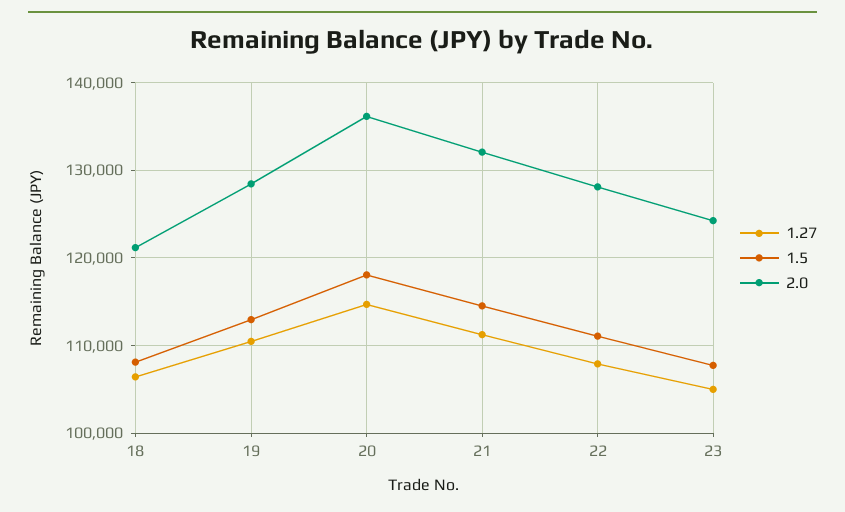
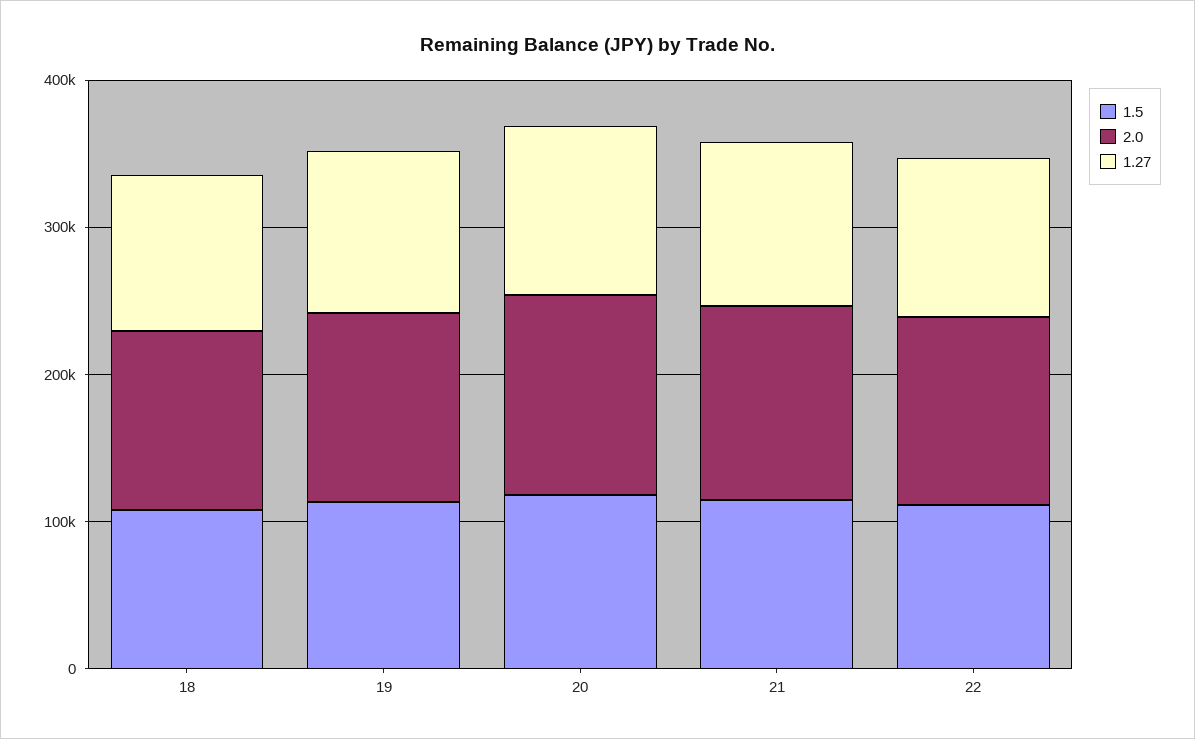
1.27, 23: 105000 -> none
1.5, 23: 108000 -> none
2.0, 23: 124000 -> none

